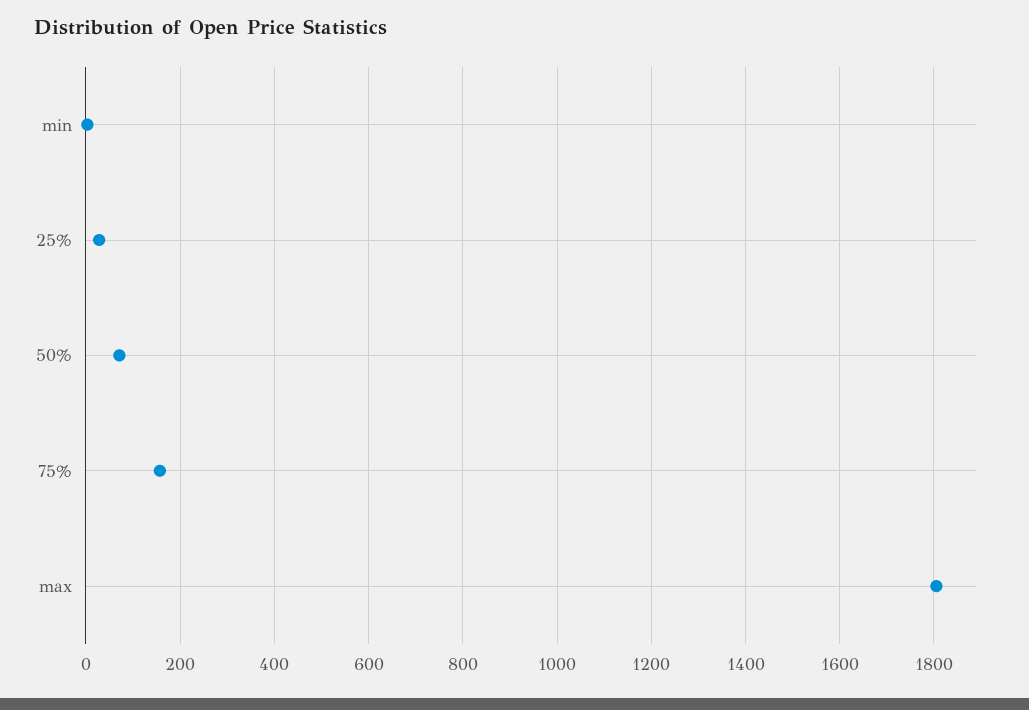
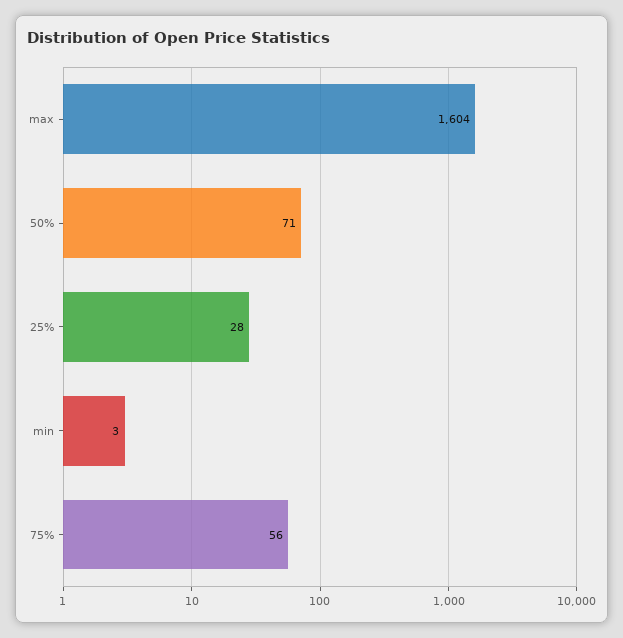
75%: 160 -> 56
max: 1800 -> 1604

